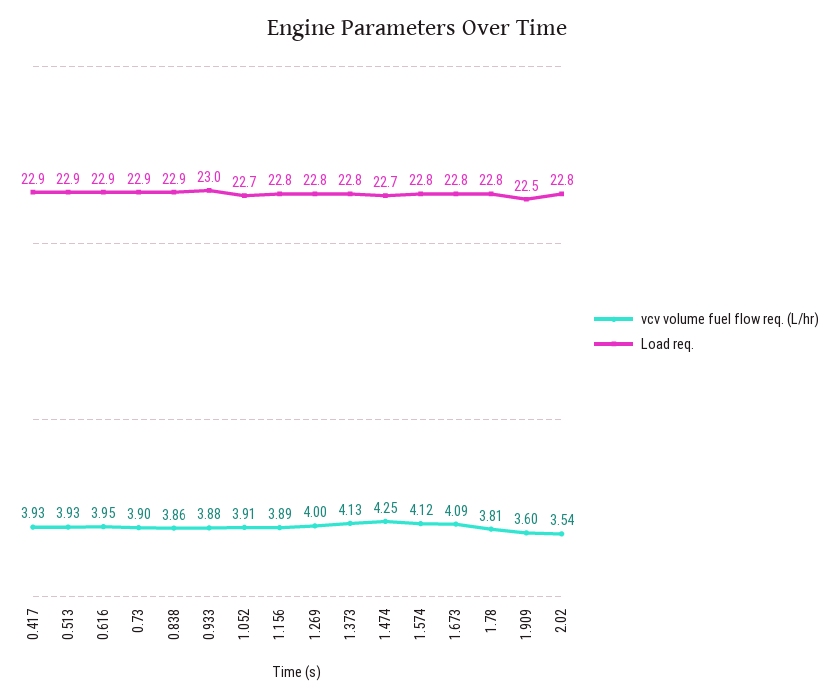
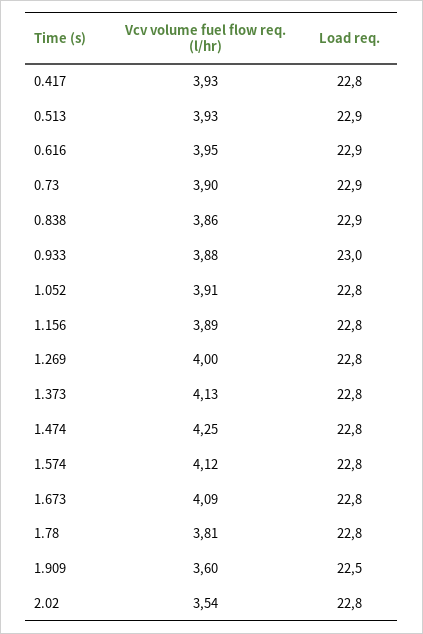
Load req., 0.417: 22.9 -> 22.8
Load req., 1.052: 22.7 -> 22.8
Load req., 1.474: 22.7 -> 22.8

